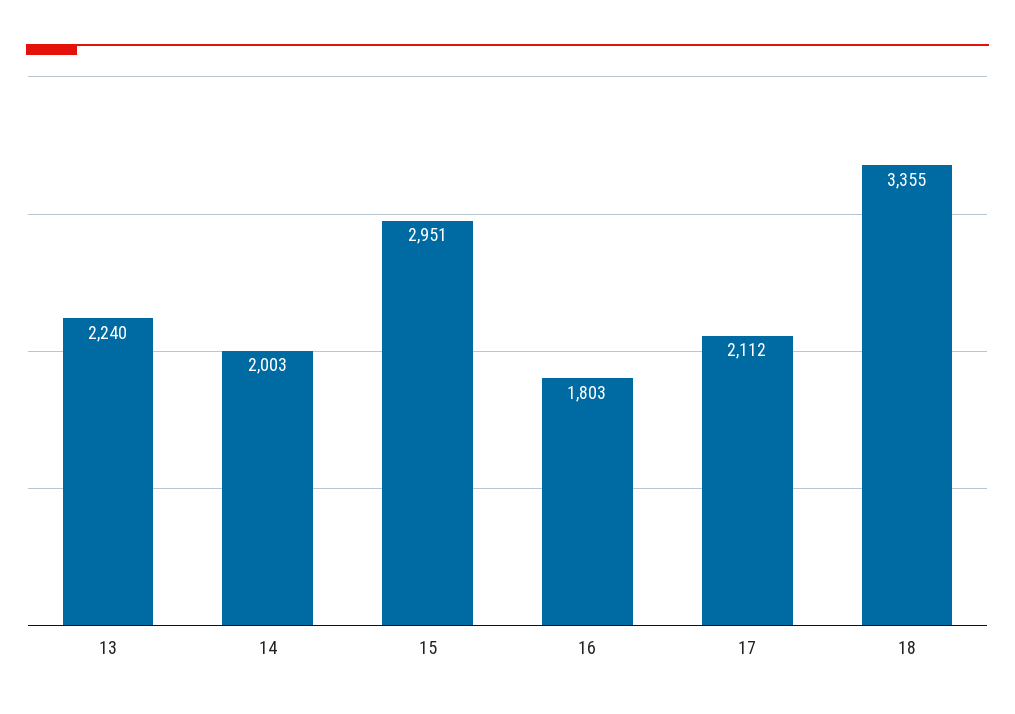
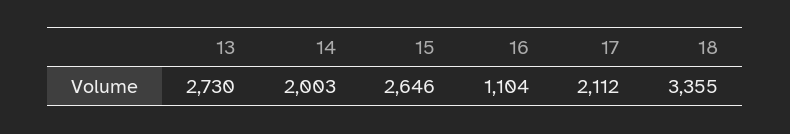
13: 2240 -> 2730
15: 2951 -> 2646
16: 1803 -> 1104

